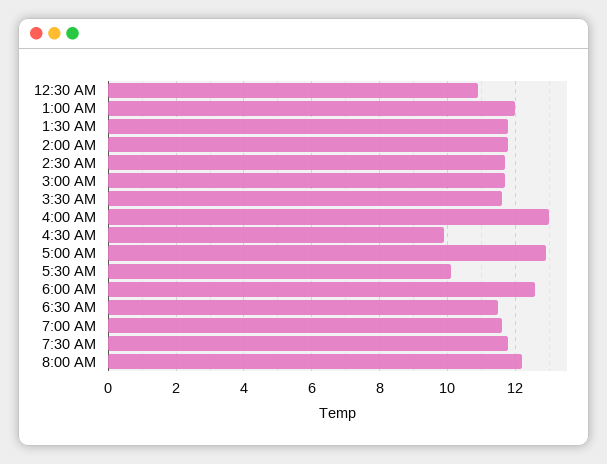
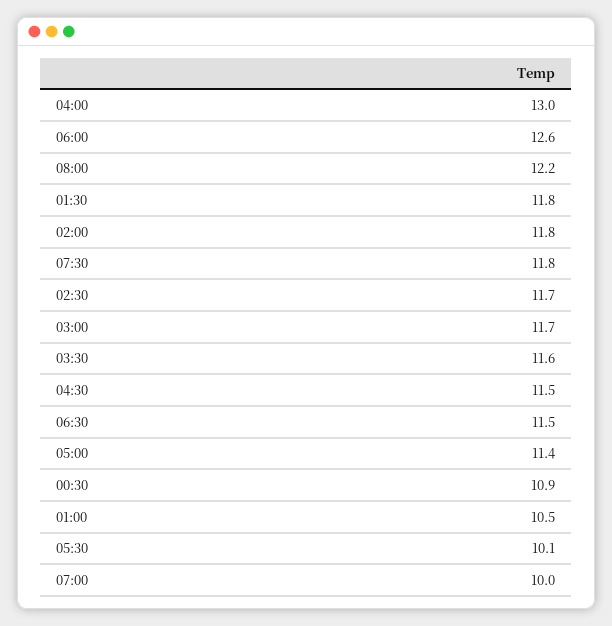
1:00 AM: 12 -> 10.5
4:30 AM: 10 -> 11.5
5:00 AM: 13 -> 11.4
7:00 AM: 11.5 -> 10

